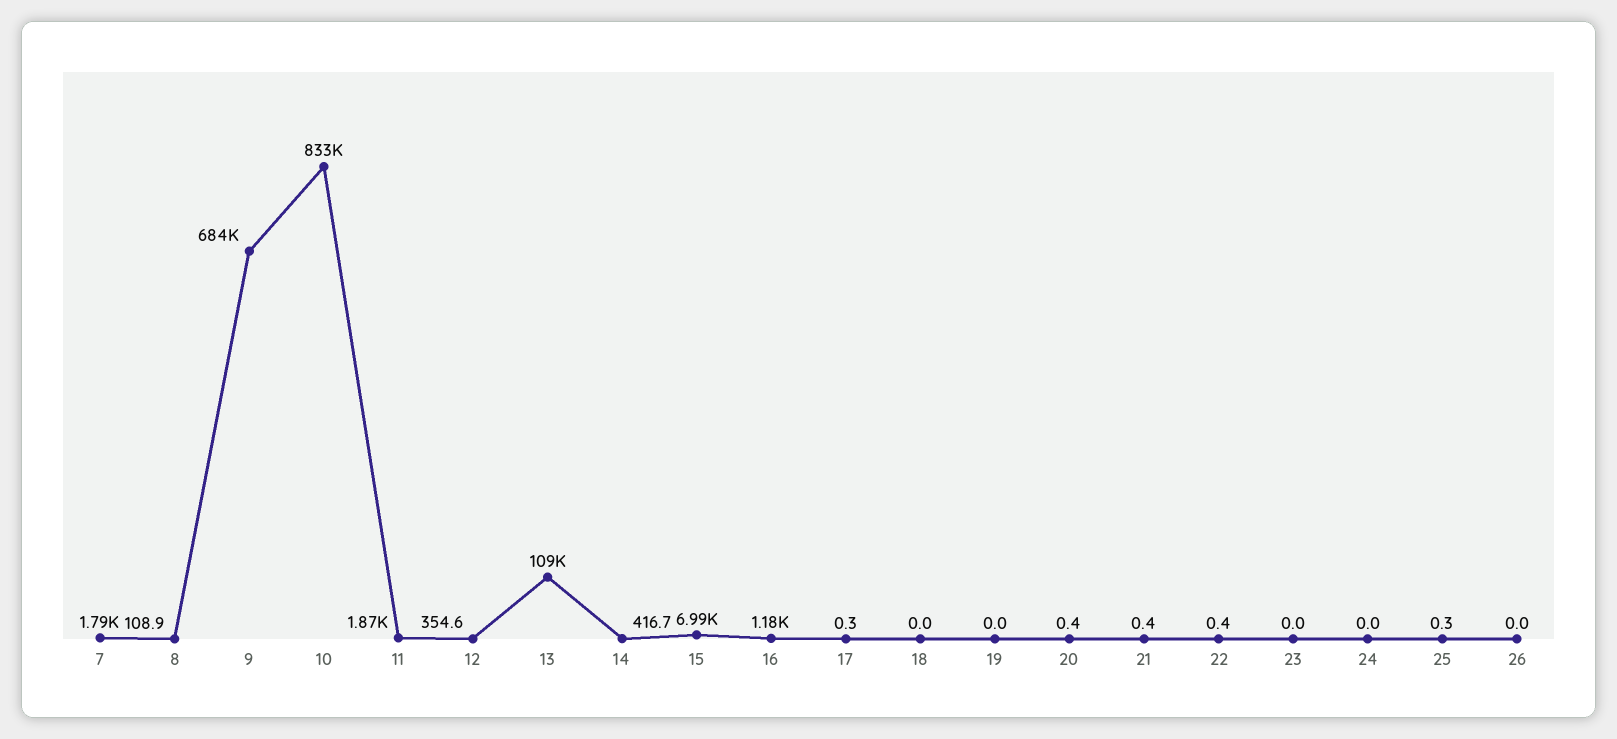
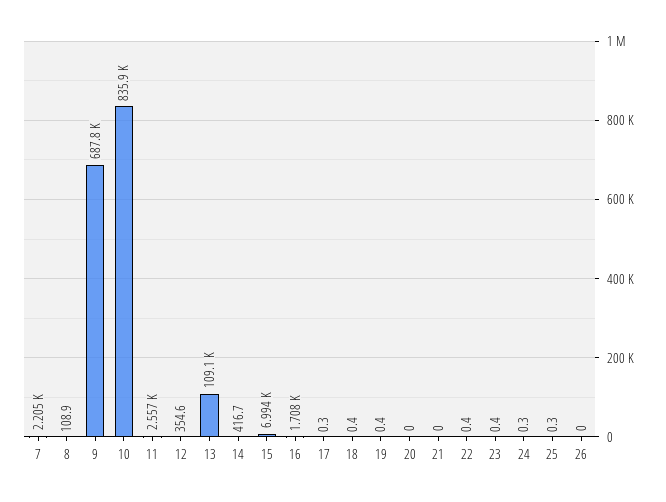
7: 1790 -> 2205
9: 684000 -> 687800
10: 833000 -> 835900
11: 1870 -> 2557
16: 1180 -> 1708
18: 0 -> 0.4
19: 0 -> 0.4
20: 0.4 -> 0
21: 0.4 -> 0
23: 0 -> 0.4
24: 0 -> 0.3

